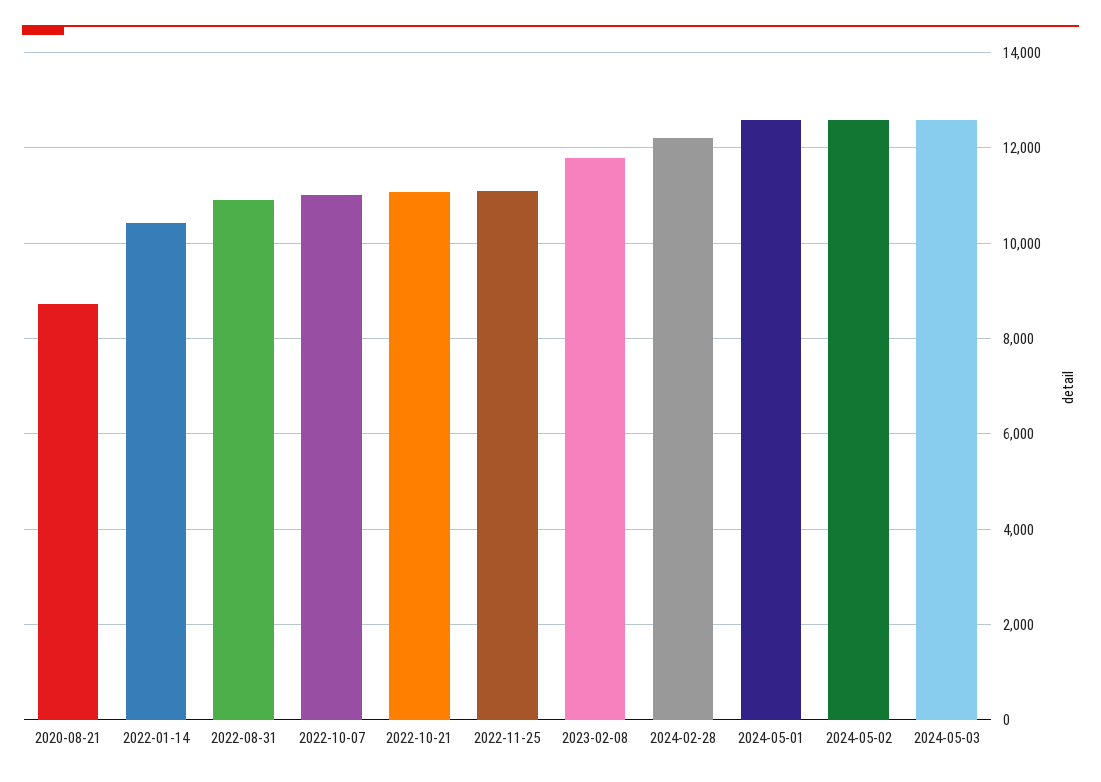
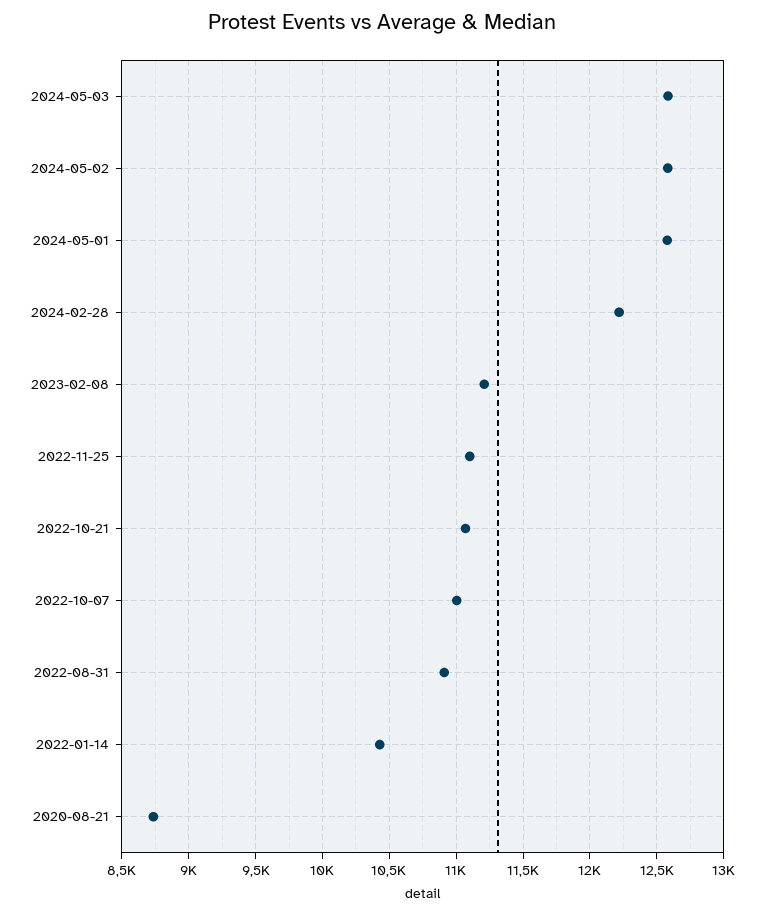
2023-02-08: 11800 -> 11200

